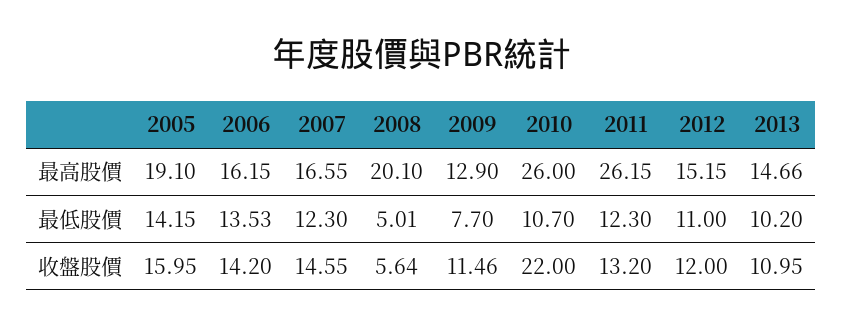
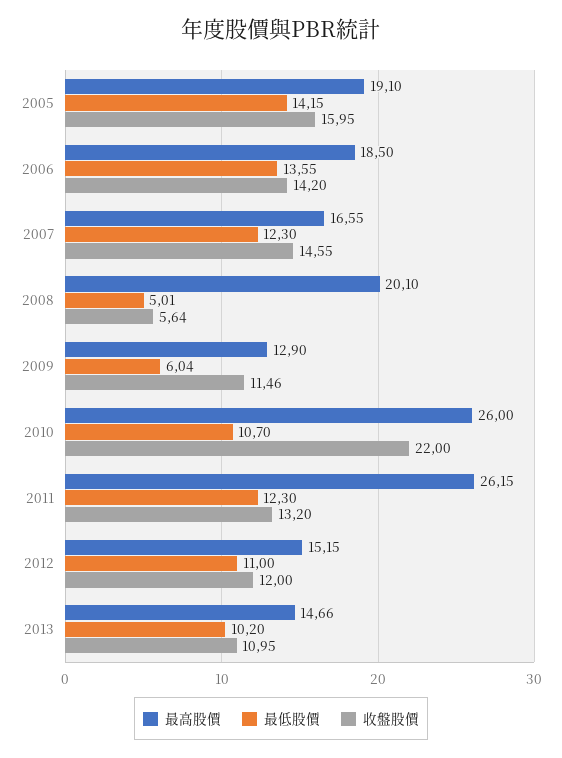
最高股價, 2006: 16.15 -> 18.5
最低股價, 2006: 13.53 -> 13.55
最低股價, 2009: 7.7 -> 6.04

